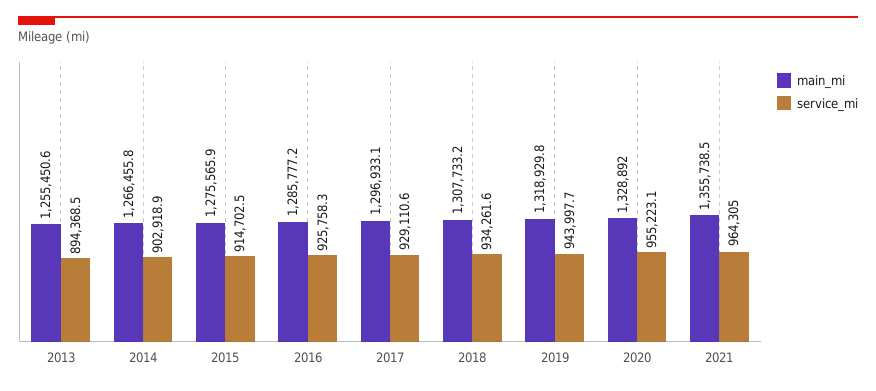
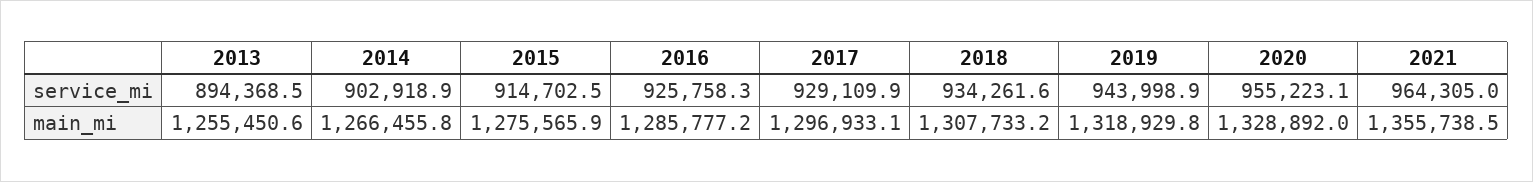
service_mi, 2017: 929110.6 -> 929109.9
service_mi, 2019: 943997.7 -> 943998.9

